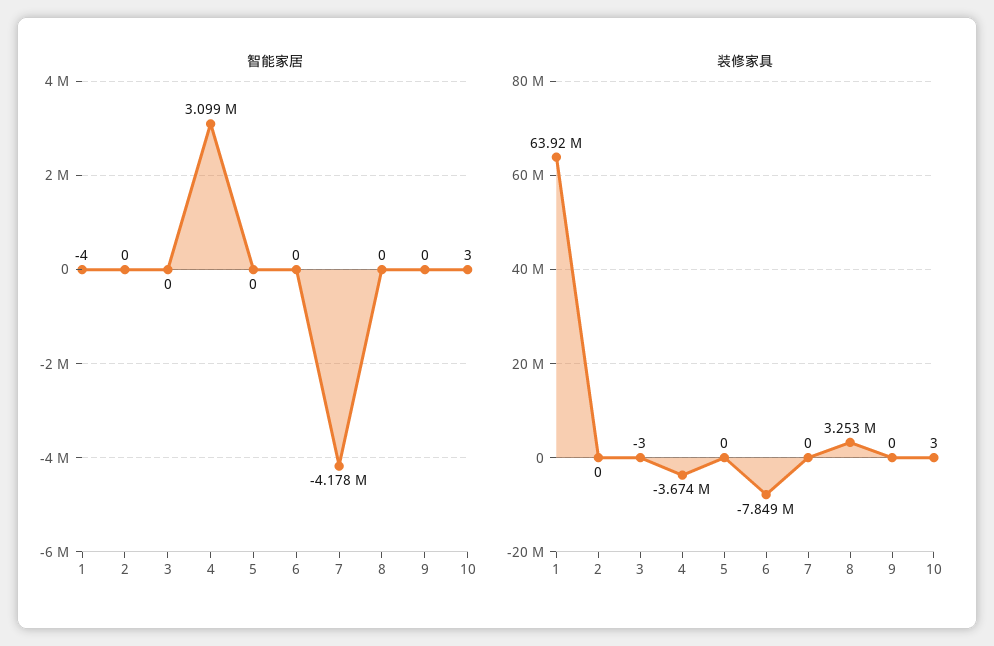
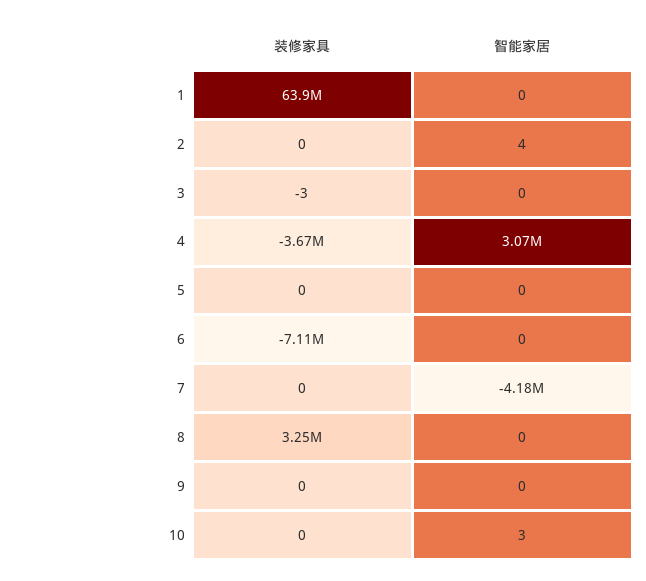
智能家居, 1: -4 -> 0
智能家居, 2: 0 -> 4
智能家居, 4: 3099000 -> 3070000
装修家具, 6: -7849000 -> -7110000
装修家具, 10: 3 -> 0

